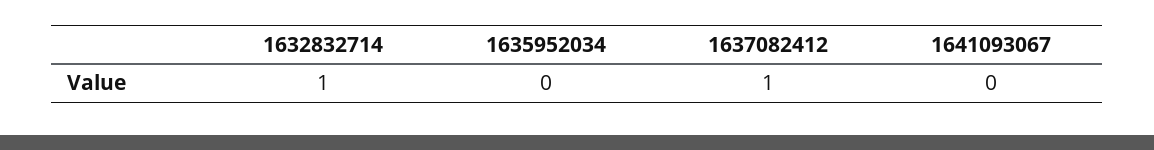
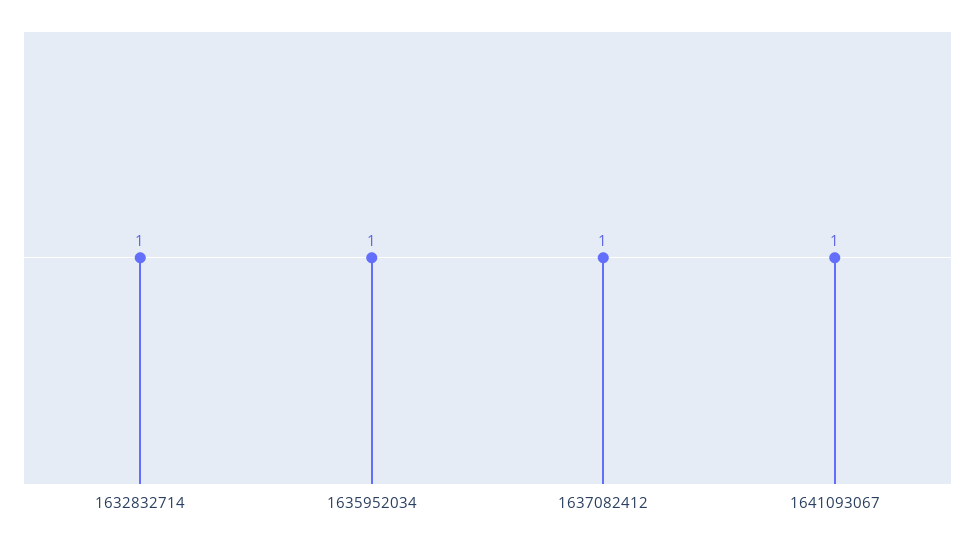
1635952034: 0 -> 1
1641093067: 0 -> 1

